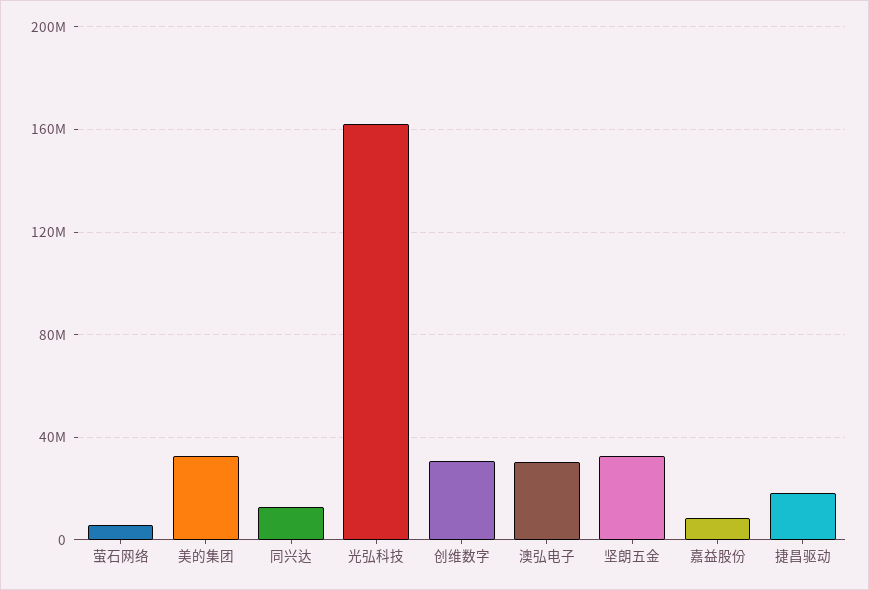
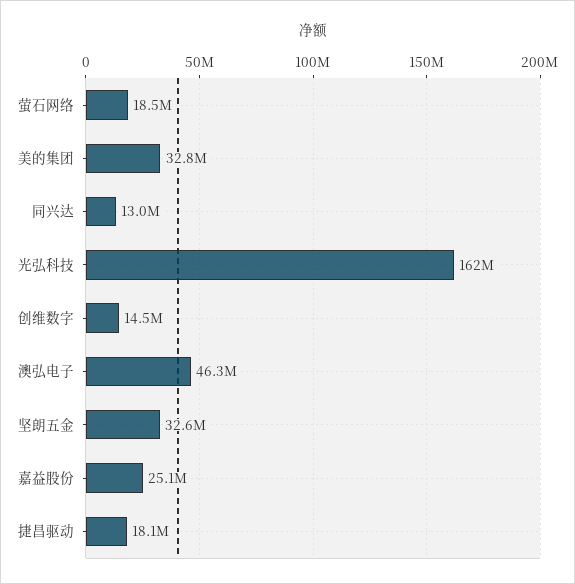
萤石网络: 5000000 -> 18500000
创维数字: 30000000 -> 14500000
澳弘电子: 30000000 -> 46300000
嘉益股份: 10000000 -> 25100000

